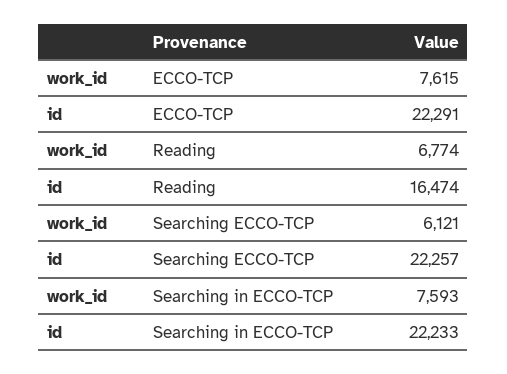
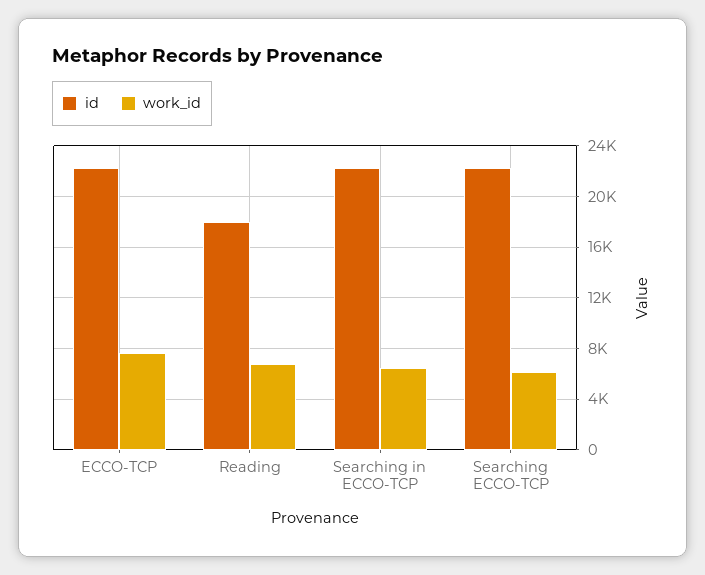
id, Reading: 16474 -> 18000
work_id, Searching in ECCO-TCP: 7593 -> 6500

